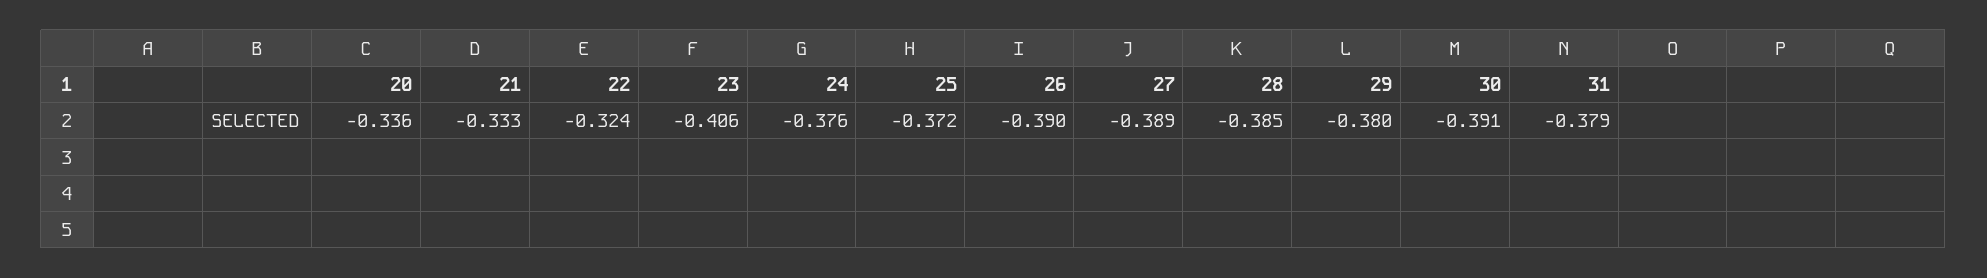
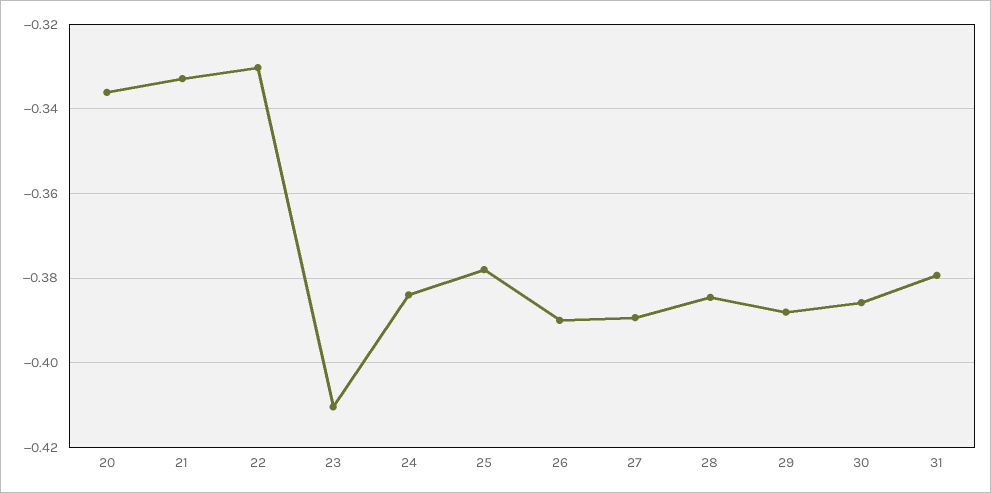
22: -0.324 -> -0.33
23: -0.406 -> -0.41
24: -0.376 -> -0.384
25: -0.372 -> -0.378
29: -0.38 -> -0.388
30: -0.391 -> -0.386

